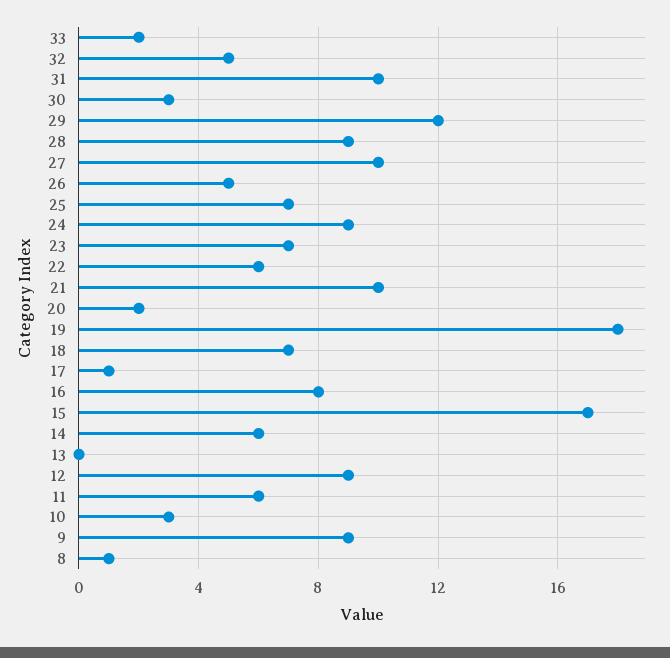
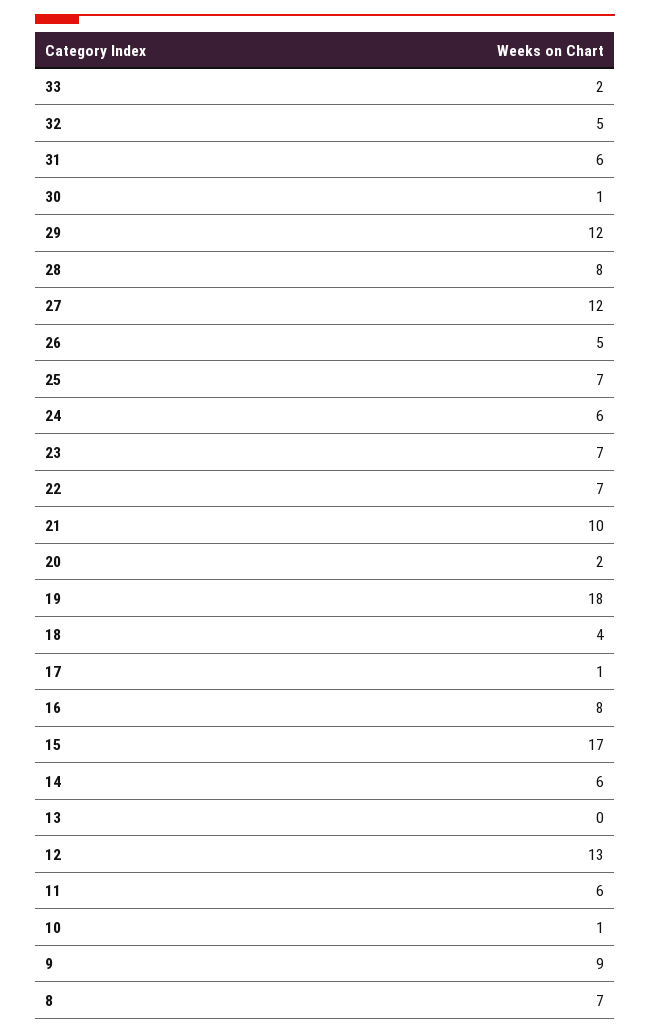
31: 10 -> 6
30: 3 -> 1
28: 9 -> 8
27: 10 -> 12
24: 9 -> 6
22: 6 -> 7
18: 7 -> 4
12: 9 -> 13
10: 3 -> 1
8: 1 -> 7

